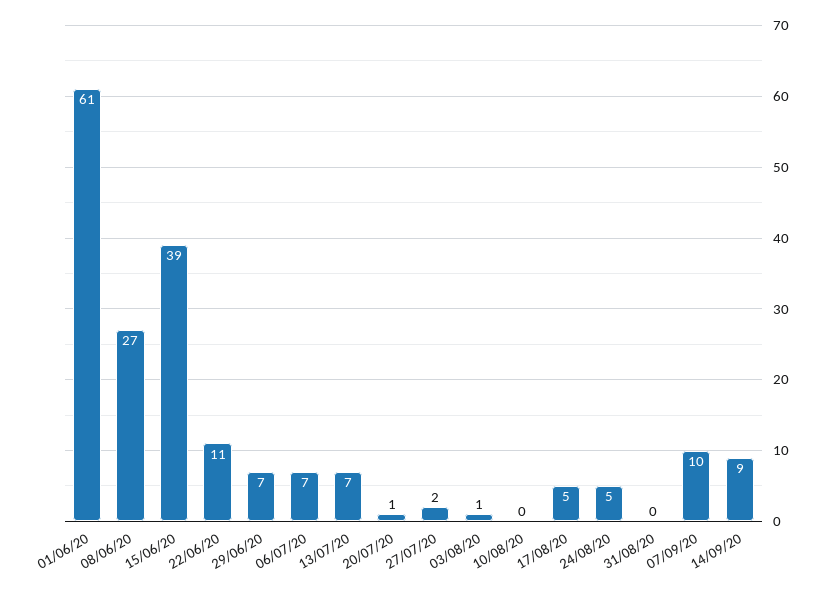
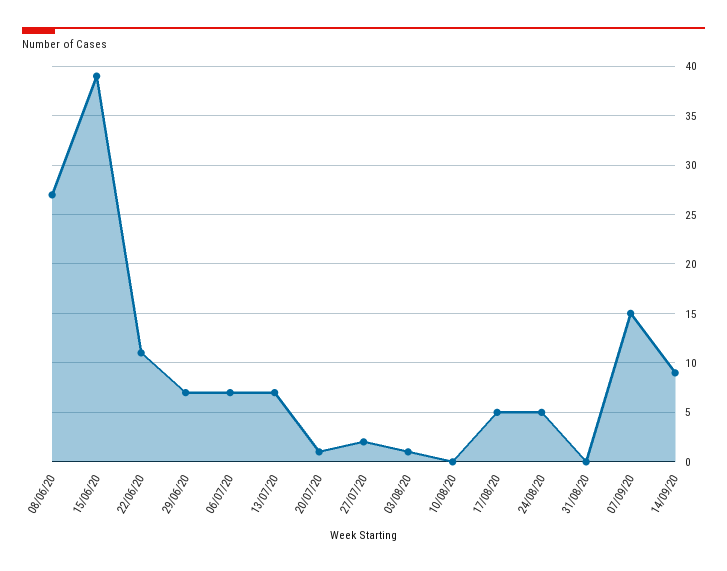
01/06/20: 61 -> none
07/09/20: 10 -> 15

